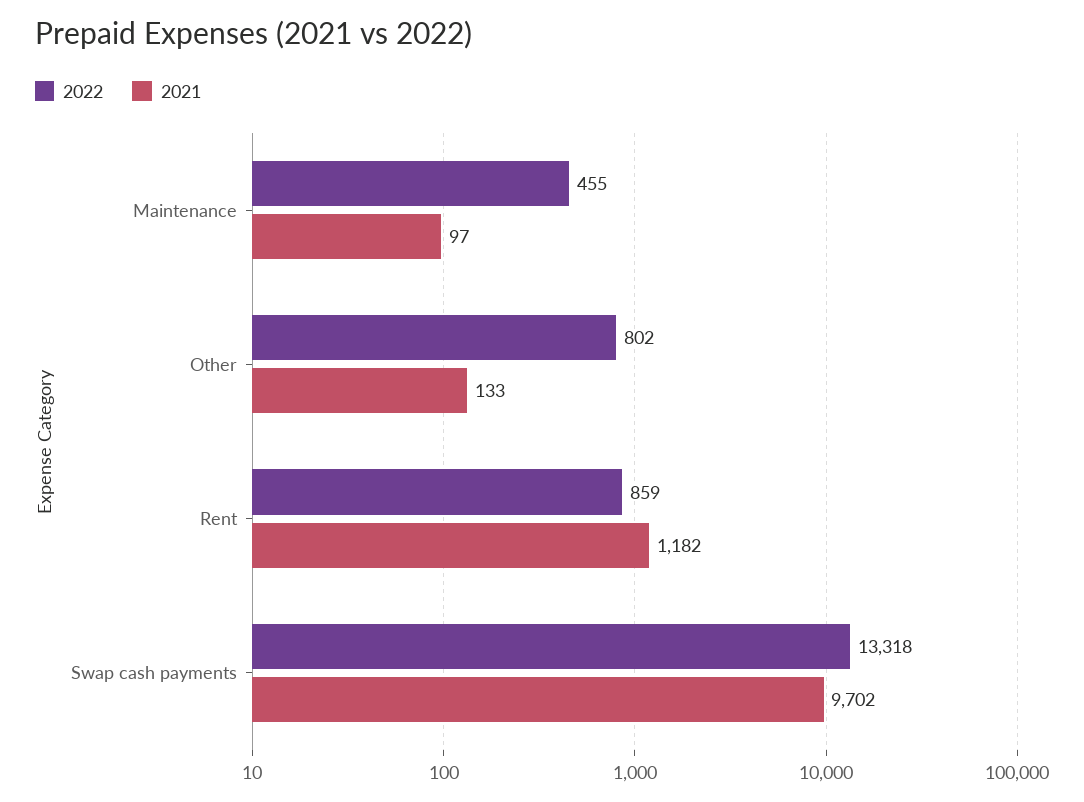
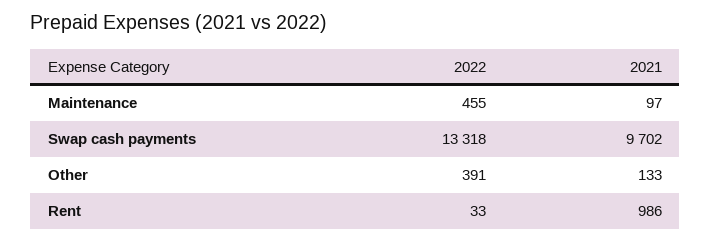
2022, Other: 802 -> 391
2022, Rent: 859 -> 33
2021, Rent: 1182 -> 986

